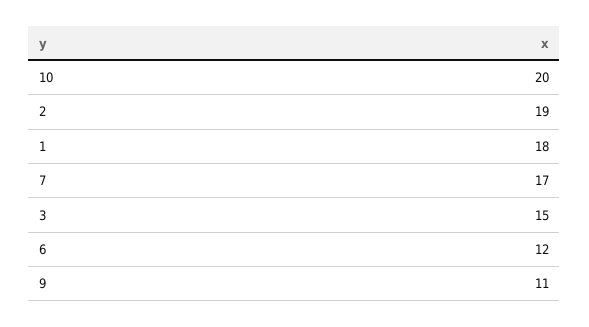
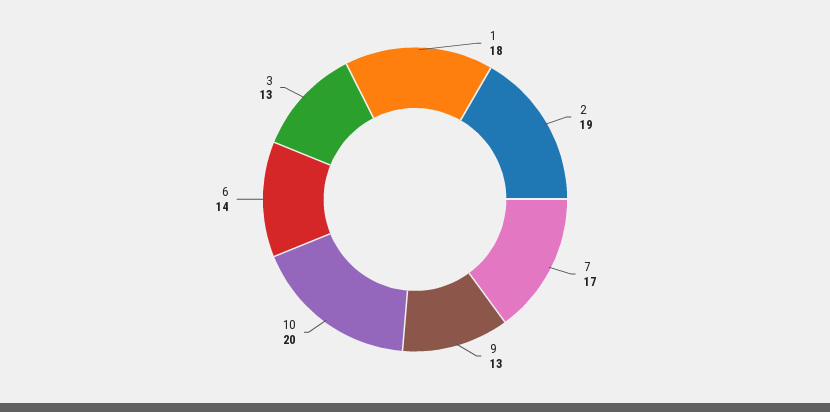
3: 15 -> 13
6: 12 -> 14
9: 11 -> 13

